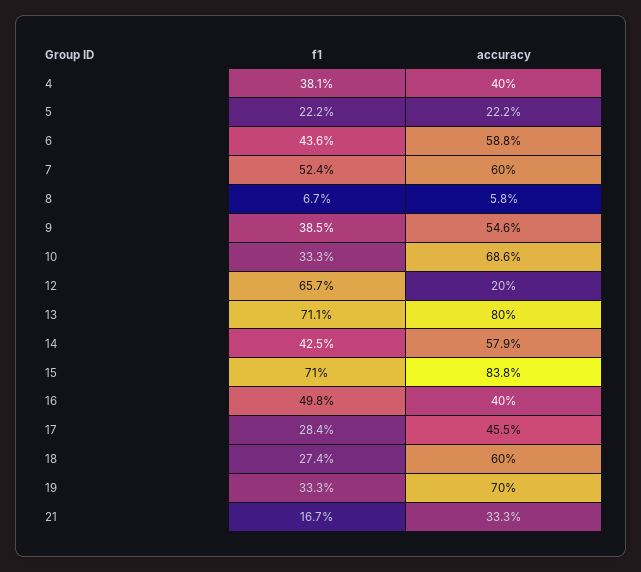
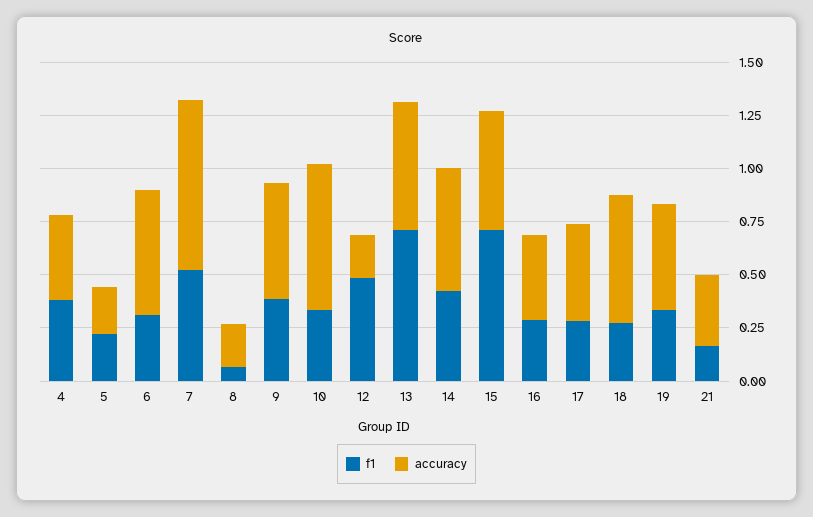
f1, 6: 0.436 -> 0.3
accuracy, 7: 0.6 -> 0.8
accuracy, 8: 0.058 -> 0.2
f1, 12: 0.657 -> 0.5
accuracy, 13: 0.8 -> 0.6
accuracy, 15: 0.838 -> 0.55
f1, 16: 0.498 -> 0.3
accuracy, 19: 0.7 -> 0.5

